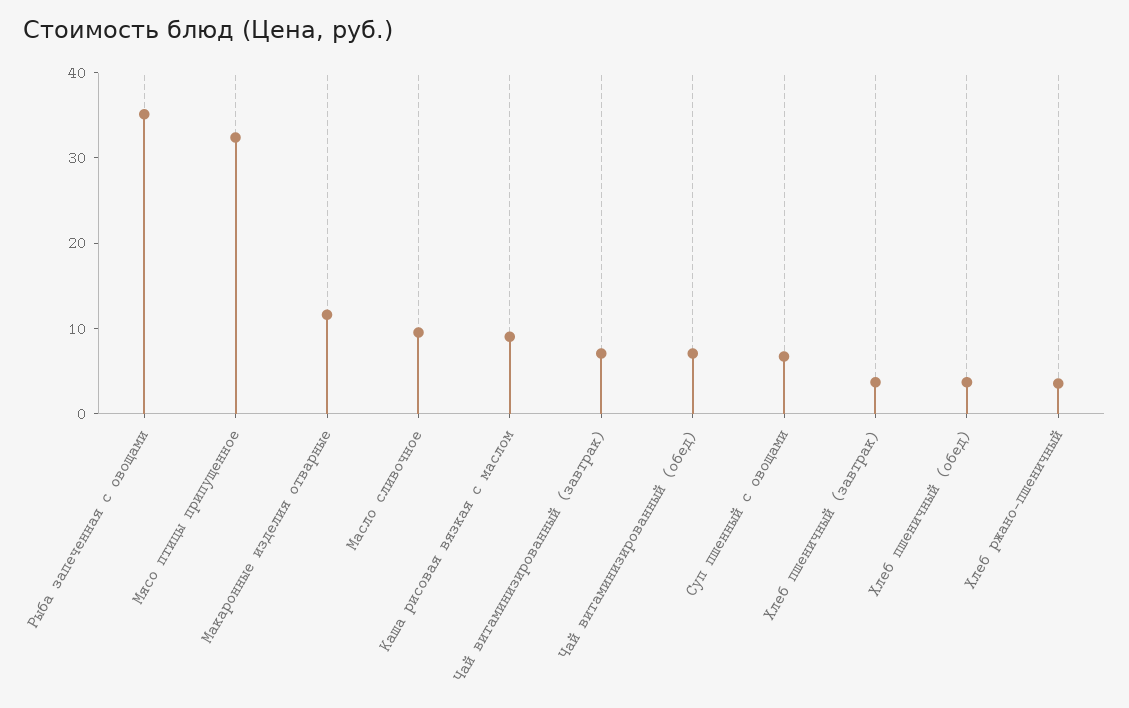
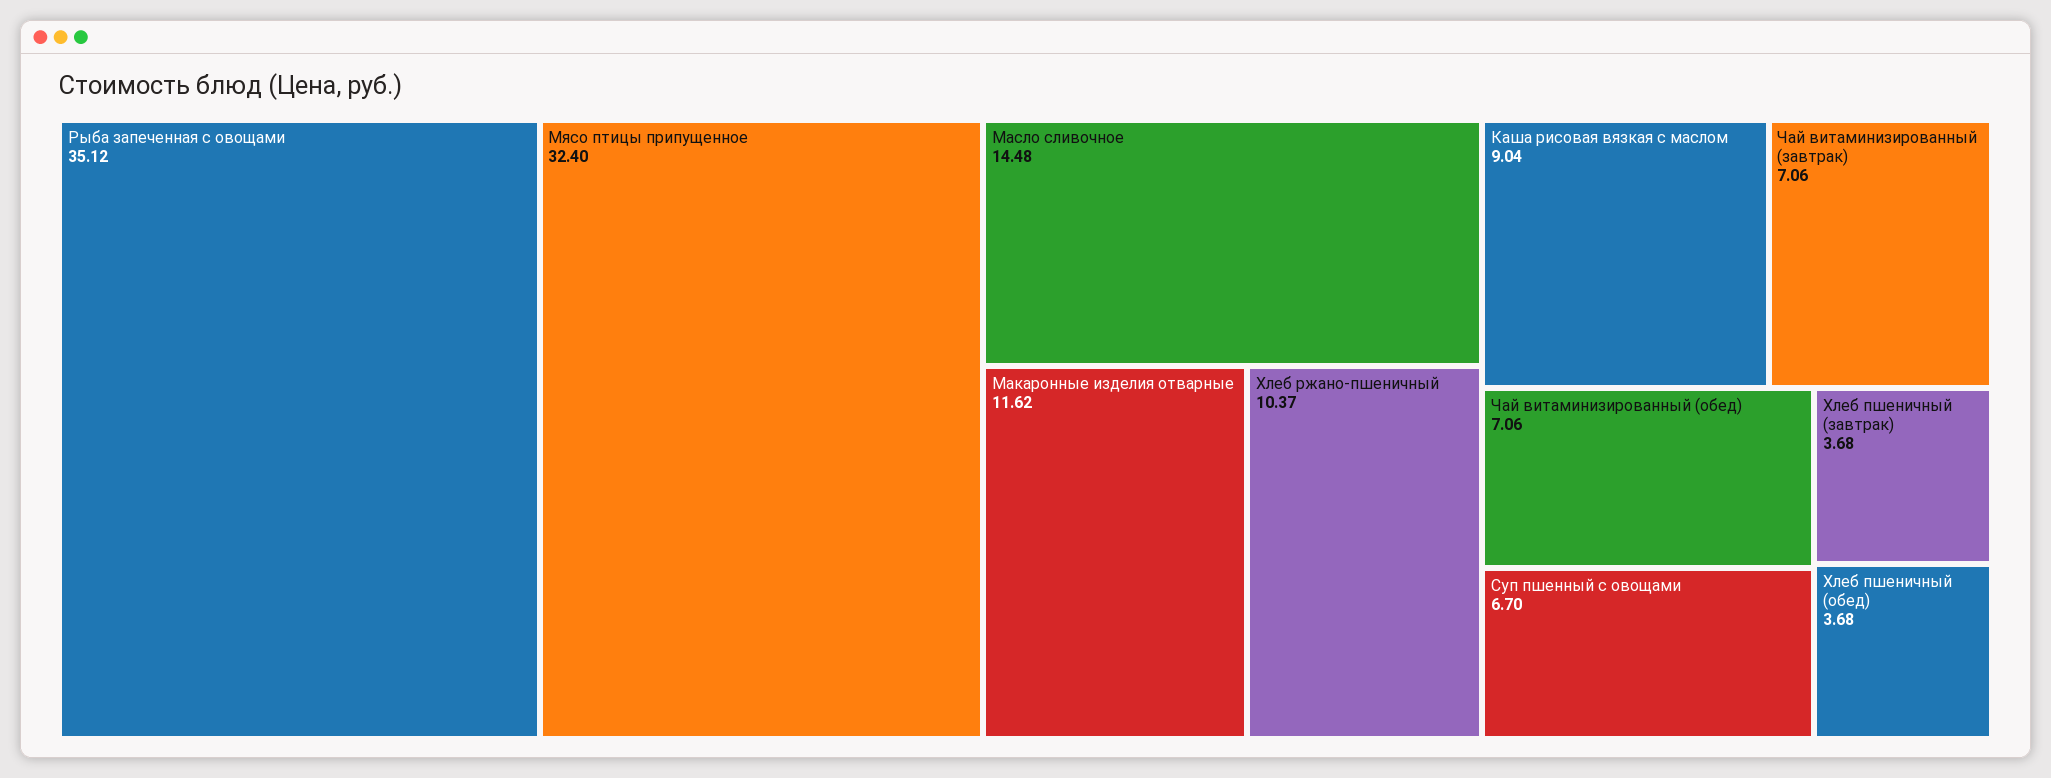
Масло сливочное: 10 -> 14.48
Хлеб ржано-пшеничный: 4 -> 10.37

